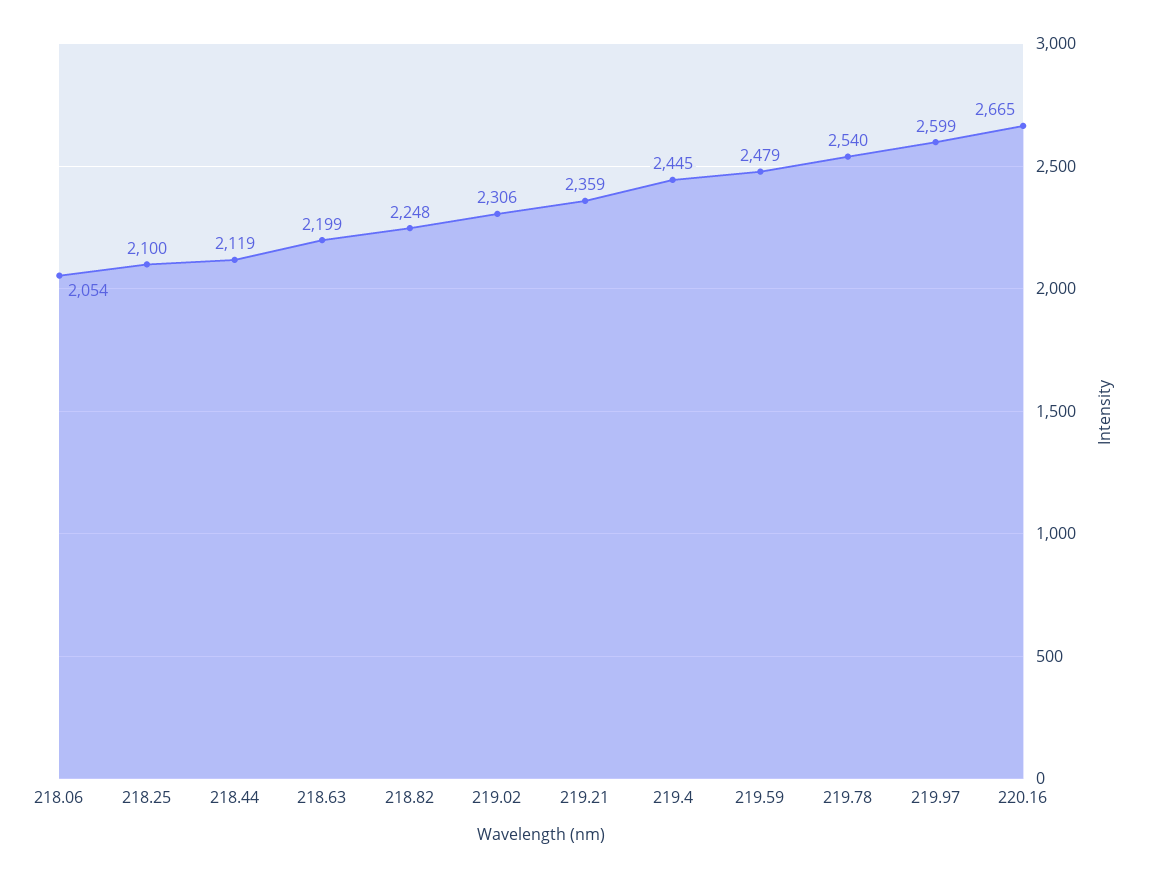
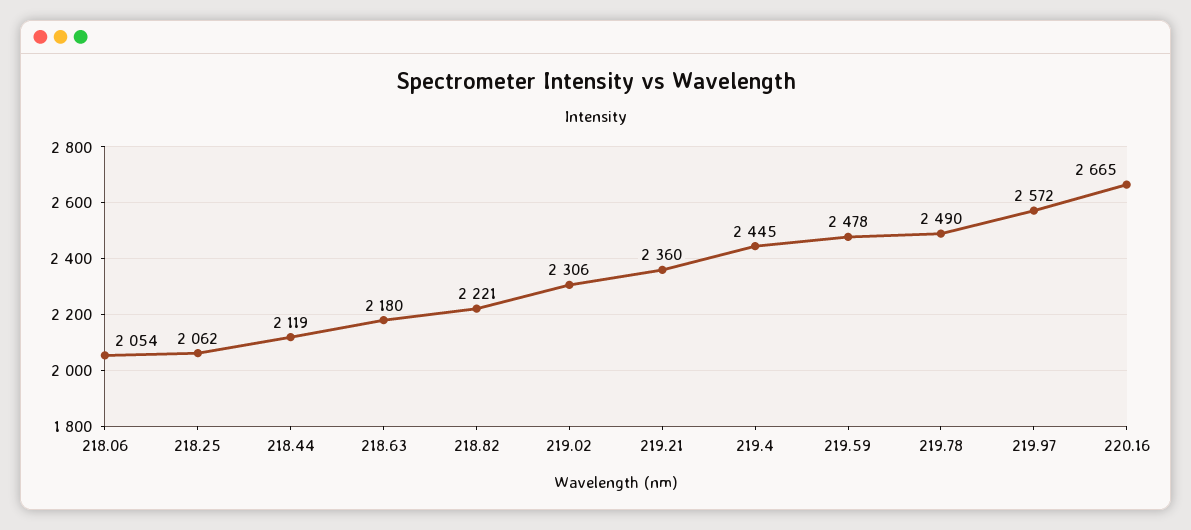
218.25: 2100 -> 2062
218.63: 2199 -> 2180
218.82: 2248 -> 2221
219.21: 2359 -> 2360
219.59: 2479 -> 2478
219.78: 2540 -> 2490
219.97: 2599 -> 2572

